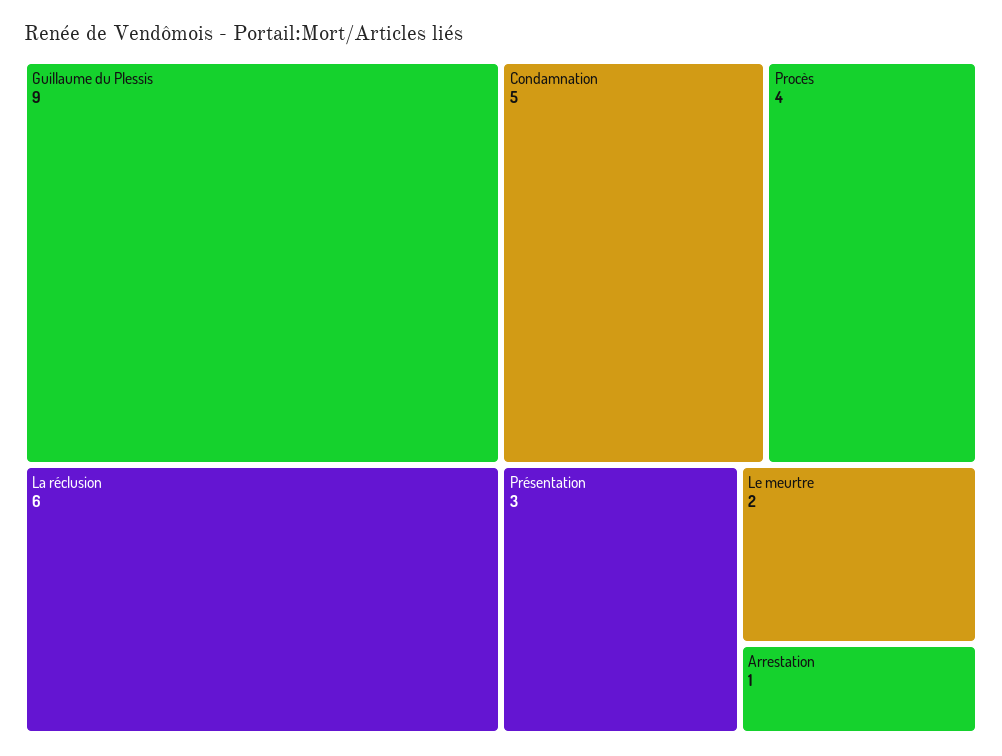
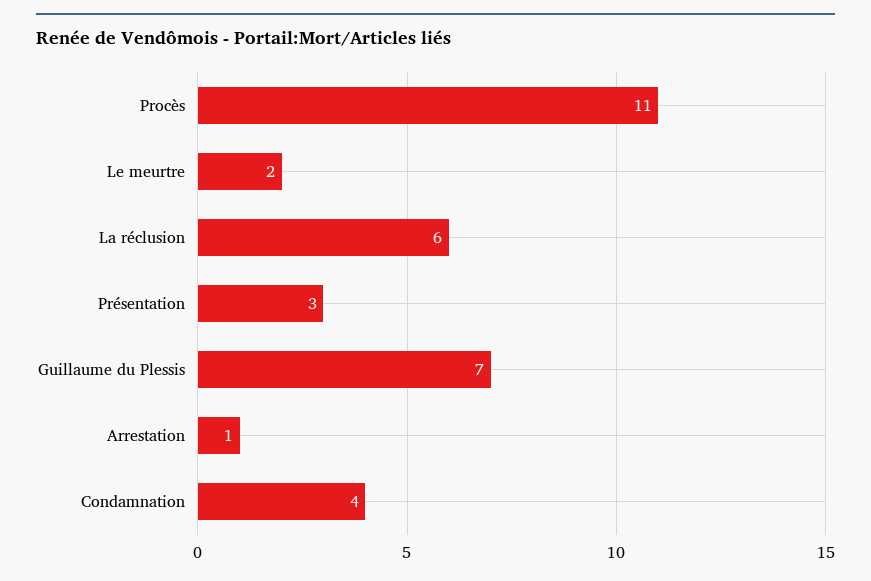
Guillaume du Plessis: 9 -> 7
Condamnation: 5 -> 4
Procès: 4 -> 11

